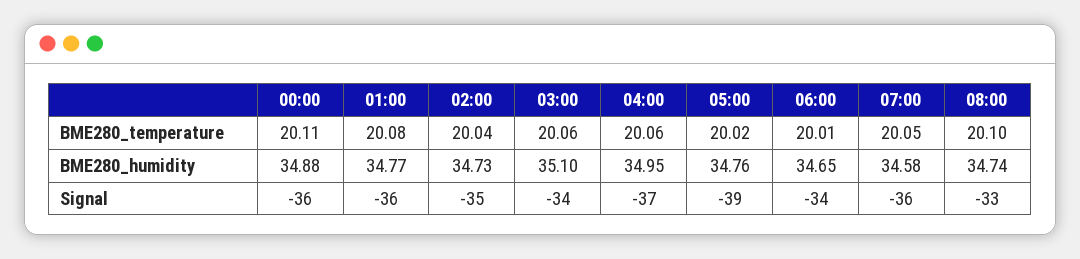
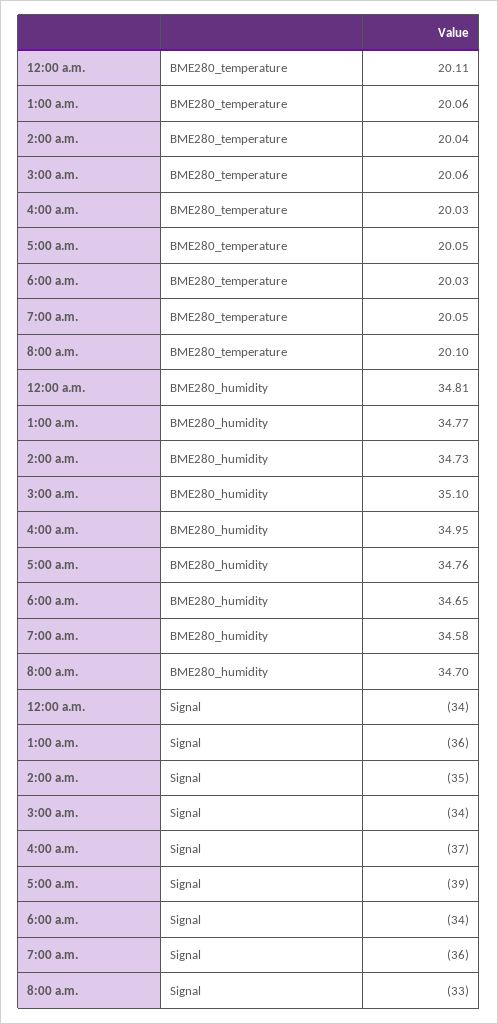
01:00, BME280_temperature: 20.08 -> 20.06
04:00, BME280_temperature: 20.06 -> 20.03
05:00, BME280_temperature: 20.02 -> 20.05
06:00, BME280_temperature: 20.01 -> 20.03
00:00, BME280_humidity: 34.88 -> 34.81
08:00, BME280_humidity: 34.74 -> 34.7
00:00, Signal: -36 -> -34

